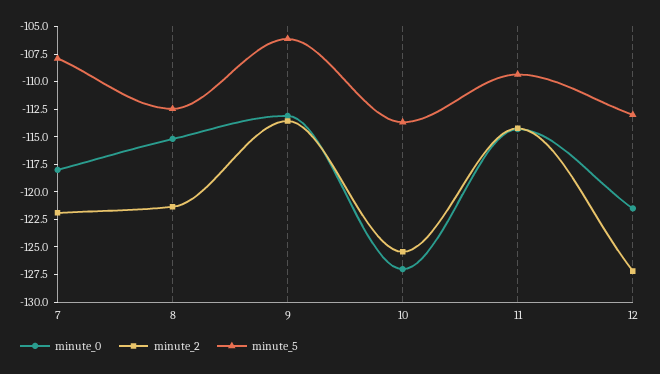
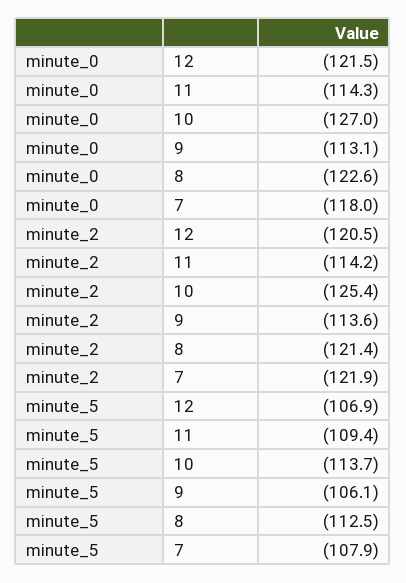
minute_0, 8: -115 -> -122.6
minute_2, 12: -127.5 -> -120.5
minute_5, 12: -112.5 -> -106.9

